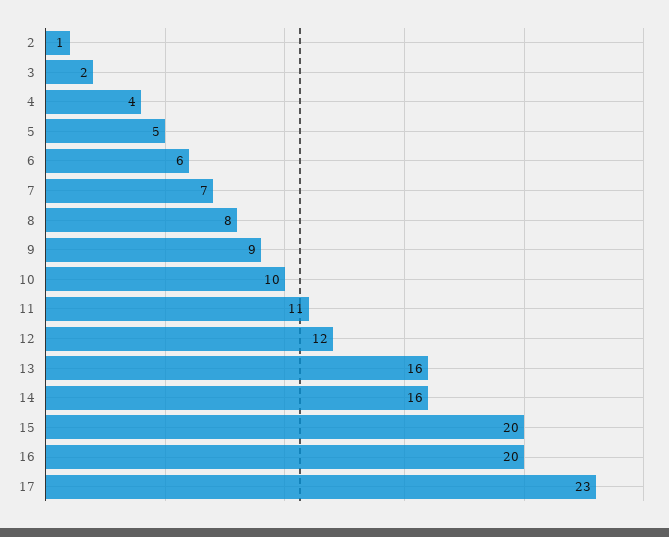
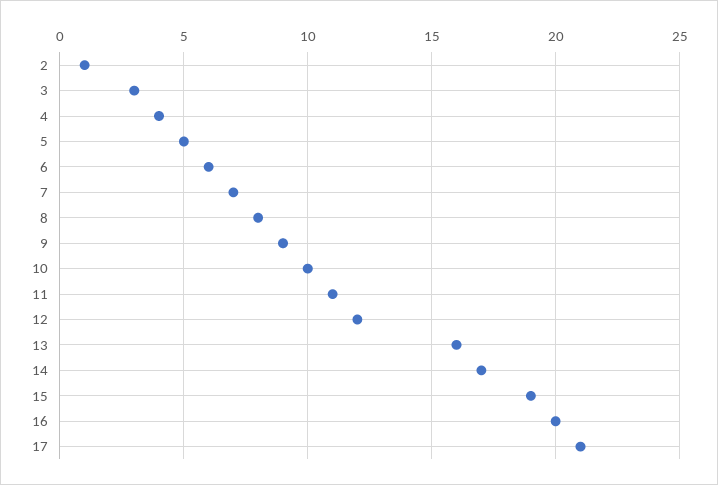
3: 2 -> 3
14: 16 -> 17
15: 20 -> 19
17: 23 -> 21

